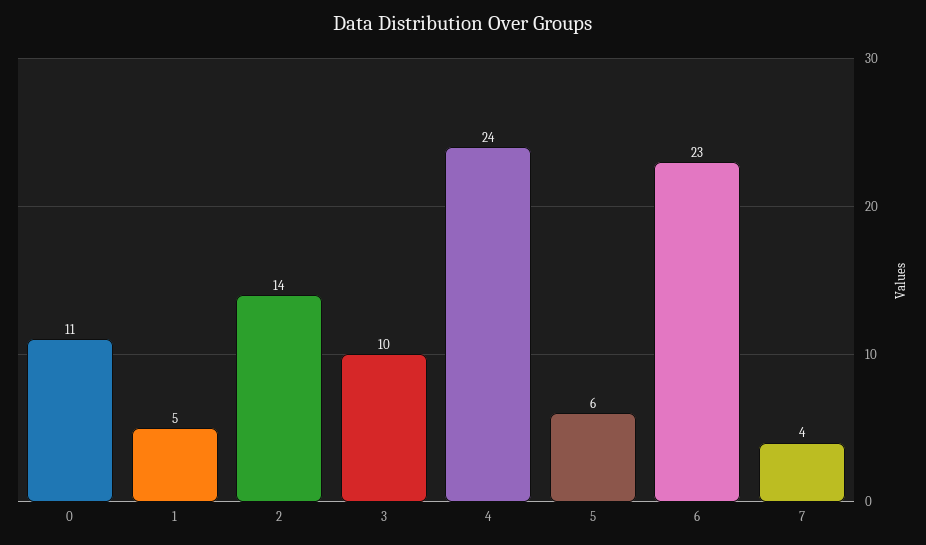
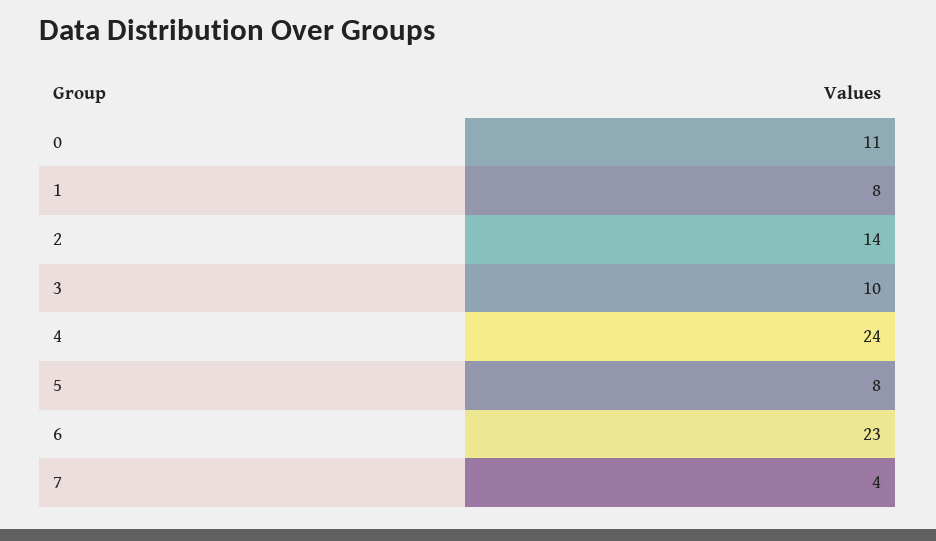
1: 5 -> 8
5: 6 -> 8

